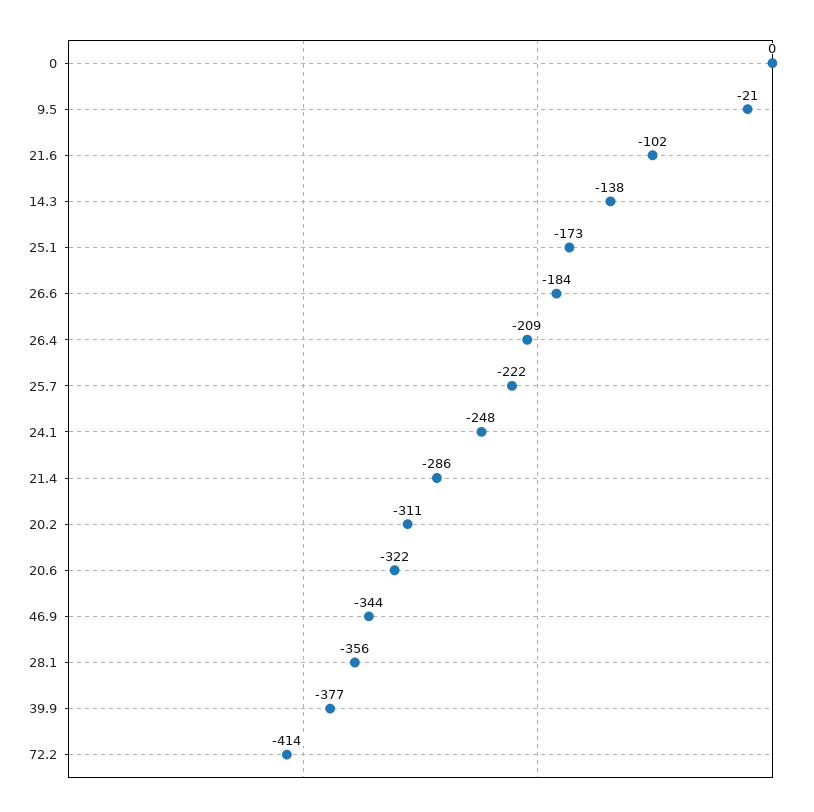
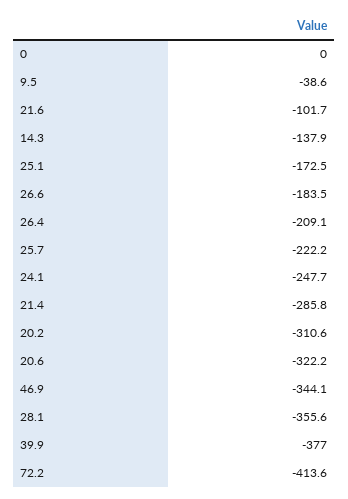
9.5: -21 -> -38.6

